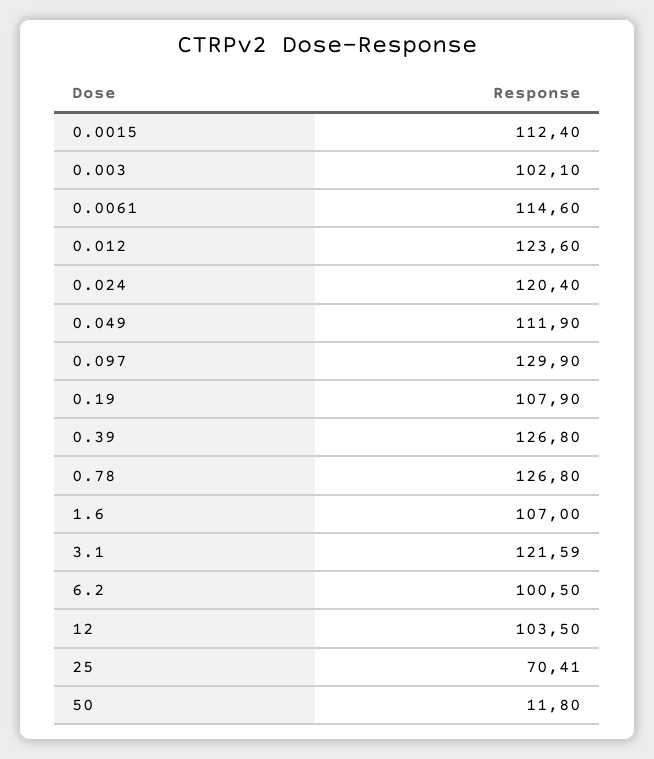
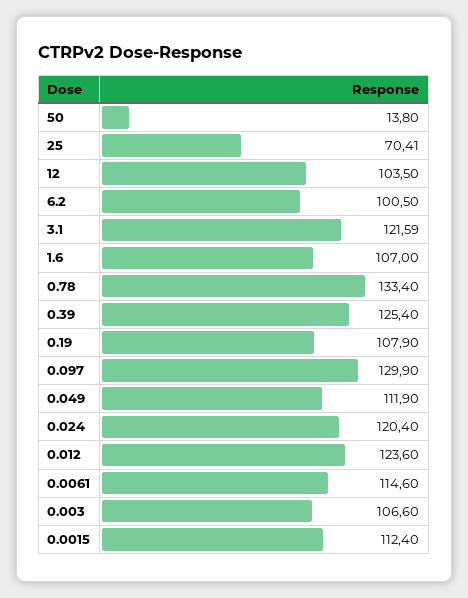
0.003: 102.1 -> 106.6
0.39: 126.8 -> 125.4
0.78: 126.8 -> 133.4
50: 11.8 -> 13.8

